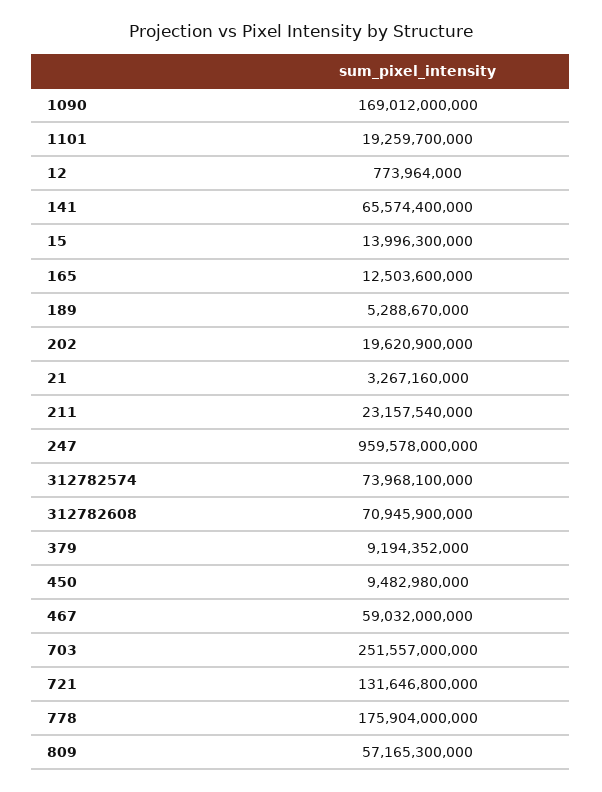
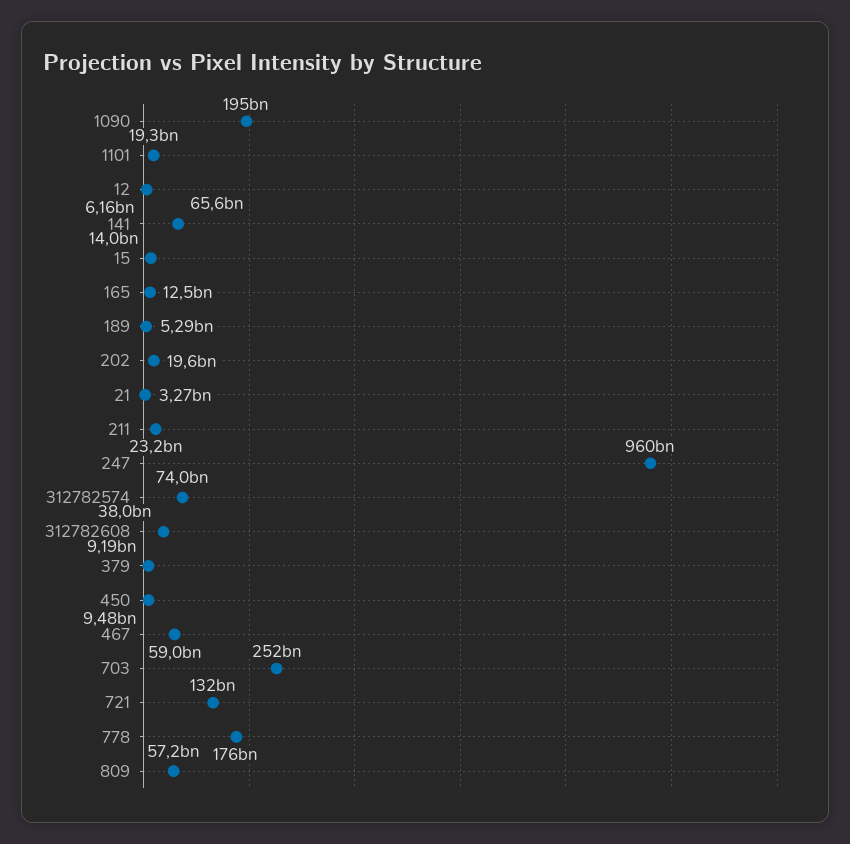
1090: 169012000000 -> 195000000000
12: 773964000 -> 6160000000
312782608: 70945900000 -> 38000000000

